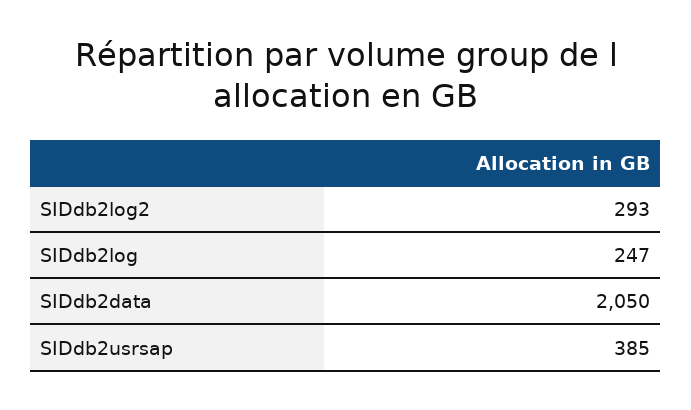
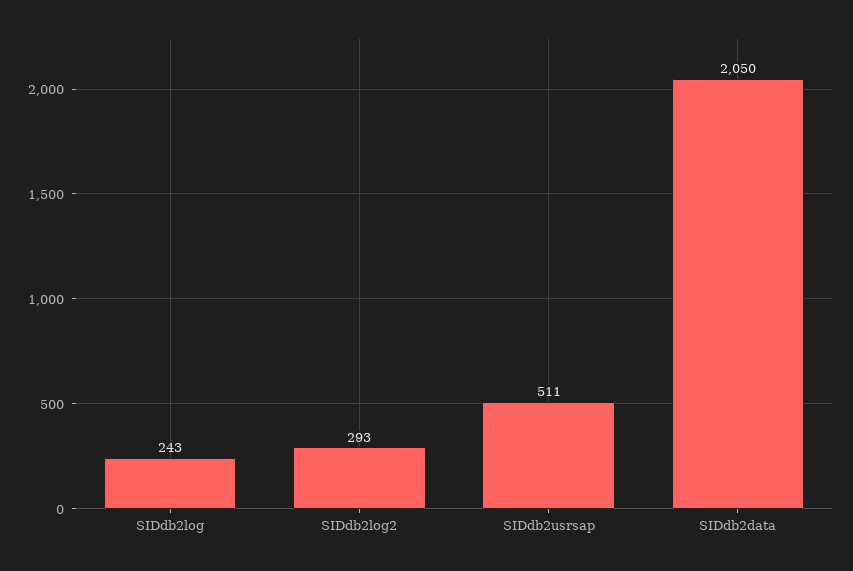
SIDdb2log: 247 -> 243
SIDdb2usrsap: 385 -> 511

